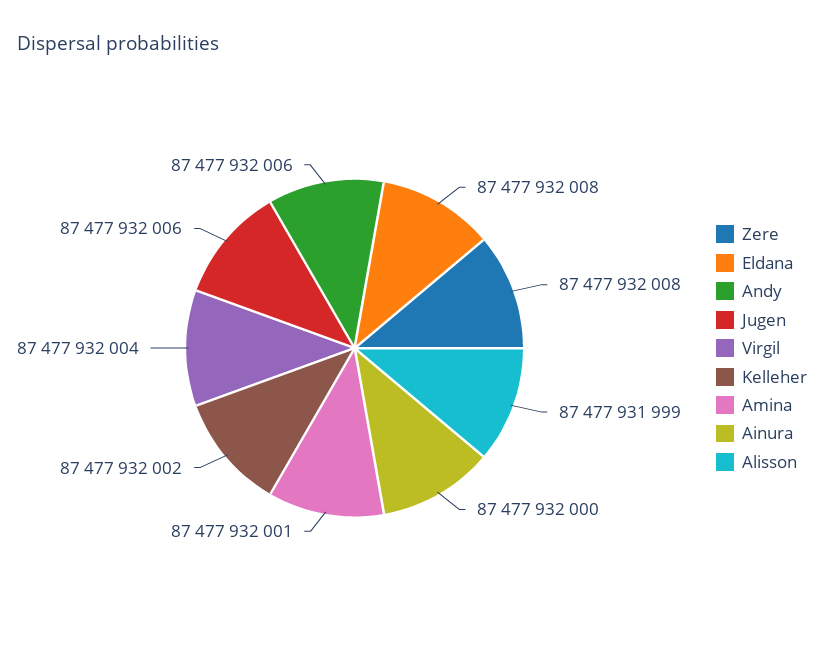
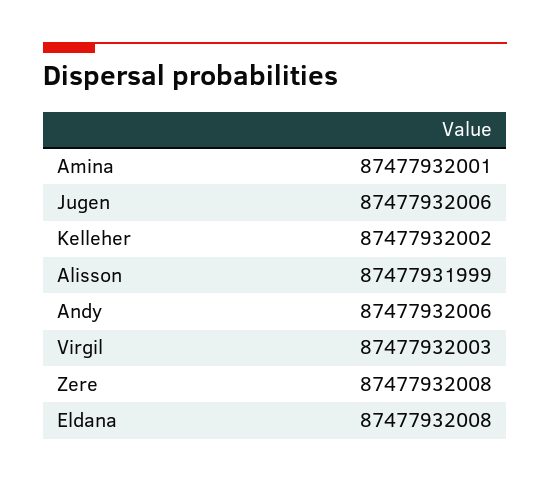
Virgil: 87477932004 -> 87477932003
Ainura: 87477932000 -> none

